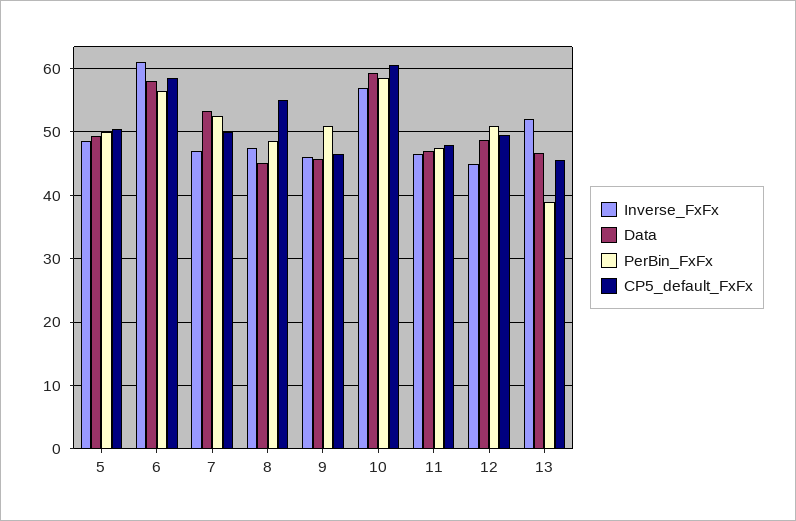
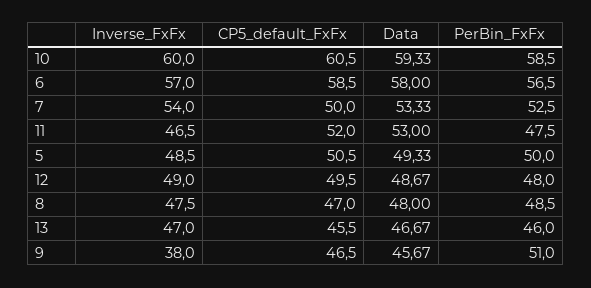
Inverse_FxFx, 6: 61 -> 57
Inverse_FxFx, 7: 47 -> 54
Data, 8: 45 -> 48
CP5_default_FxFx, 8: 55 -> 47
Inverse_FxFx, 9: 46 -> 38
Inverse_FxFx, 10: 57 -> 60
Data, 11: 47 -> 53
CP5_default_FxFx, 11: 48 -> 52
Inverse_FxFx, 12: 45 -> 49
PerBin_FxFx, 12: 51 -> 48
Inverse_FxFx, 13: 52 -> 47
PerBin_FxFx, 13: 39 -> 46

